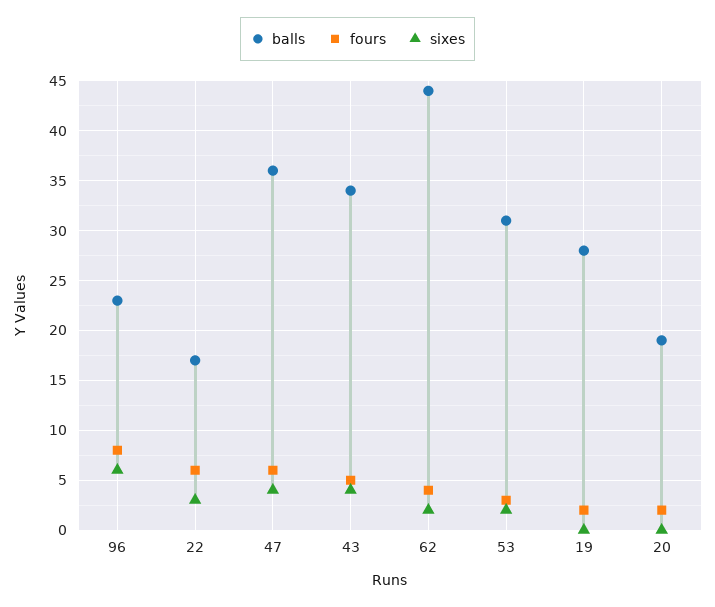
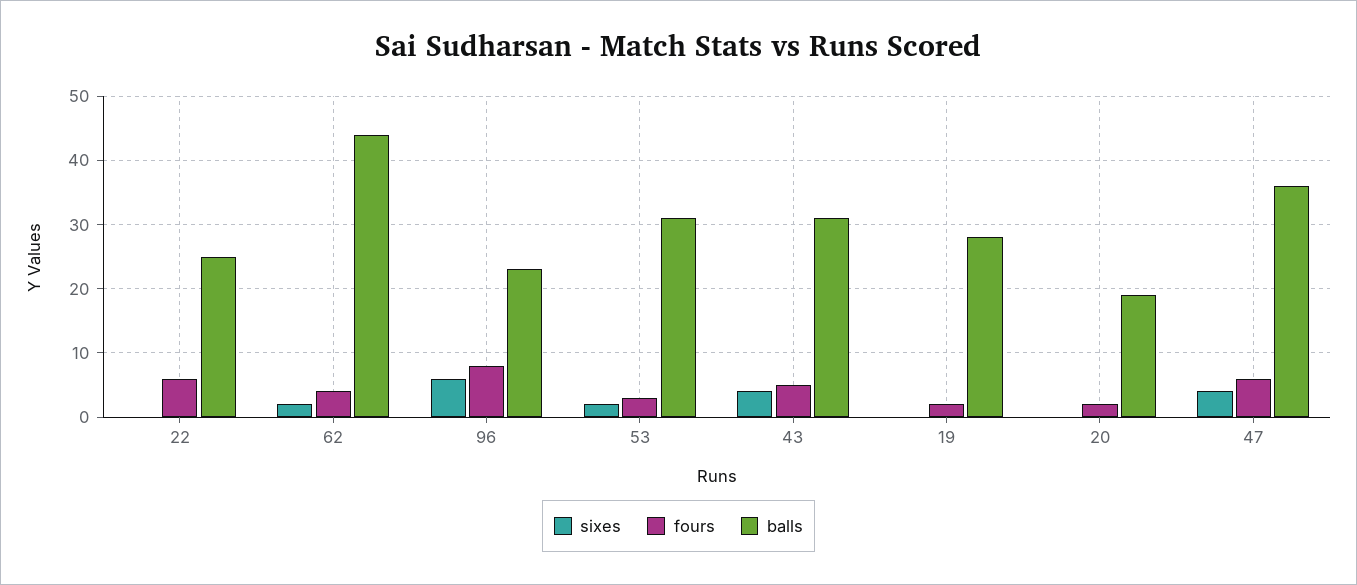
balls, 22: 17 -> 25
sixes, 22: 3 -> 0
balls, 43: 34 -> 31

